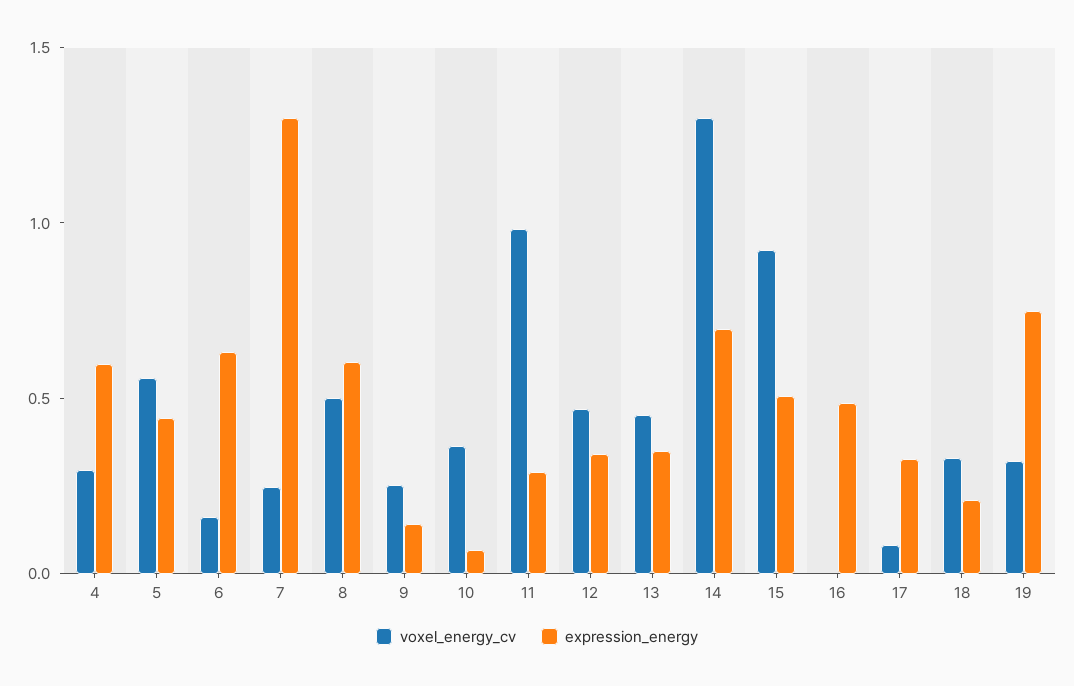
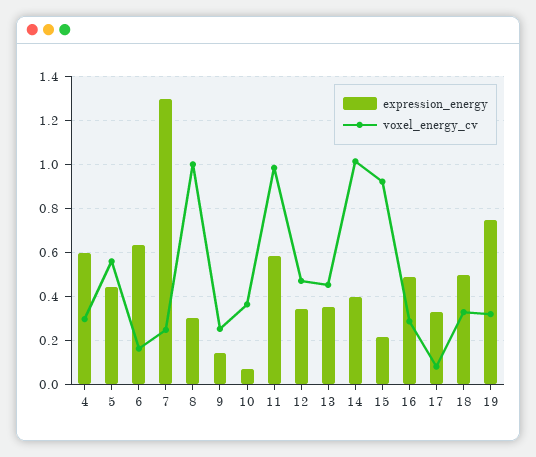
voxel_energy_cv, 8: 0.5 -> 1
expression_energy, 8: 0.6 -> 0.3
expression_energy, 11: 0.3 -> 0.6
voxel_energy_cv, 14: 1.3 -> 1
expression_energy, 14: 0.7 -> 0.4
expression_energy, 15: 0.5 -> 0.2
voxel_energy_cv, 16: 0 -> 0.3
expression_energy, 18: 0.2 -> 0.5

